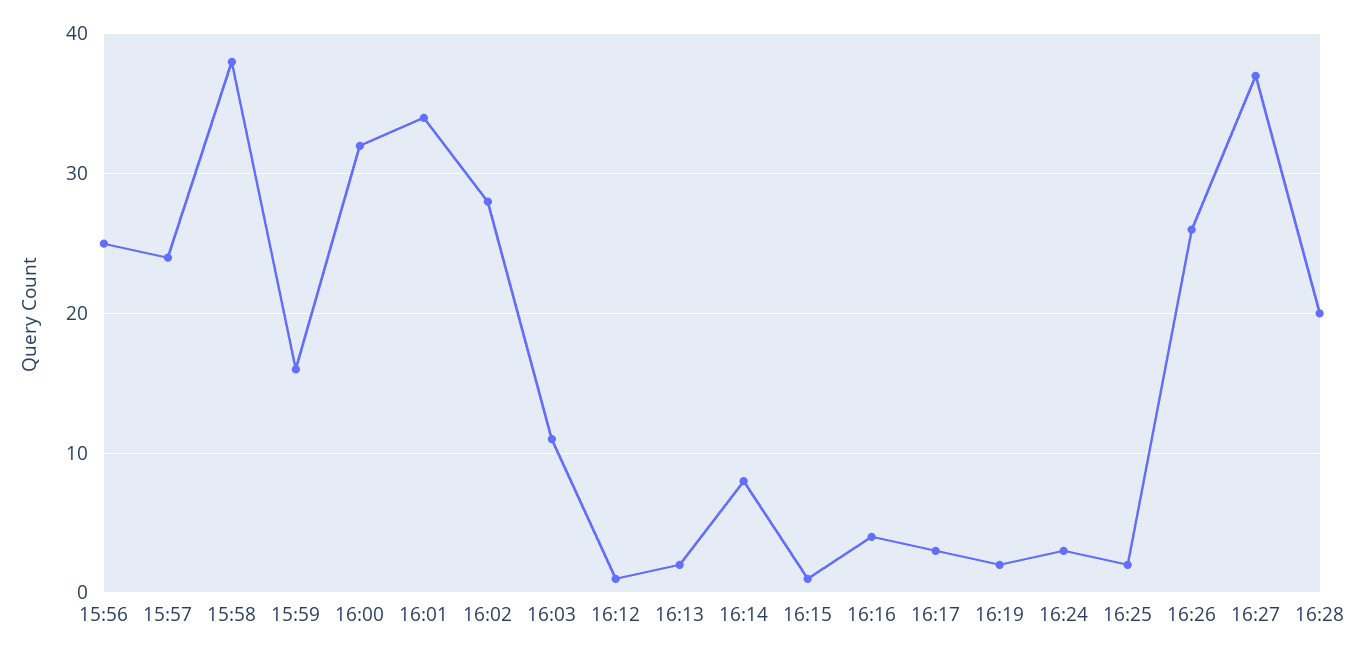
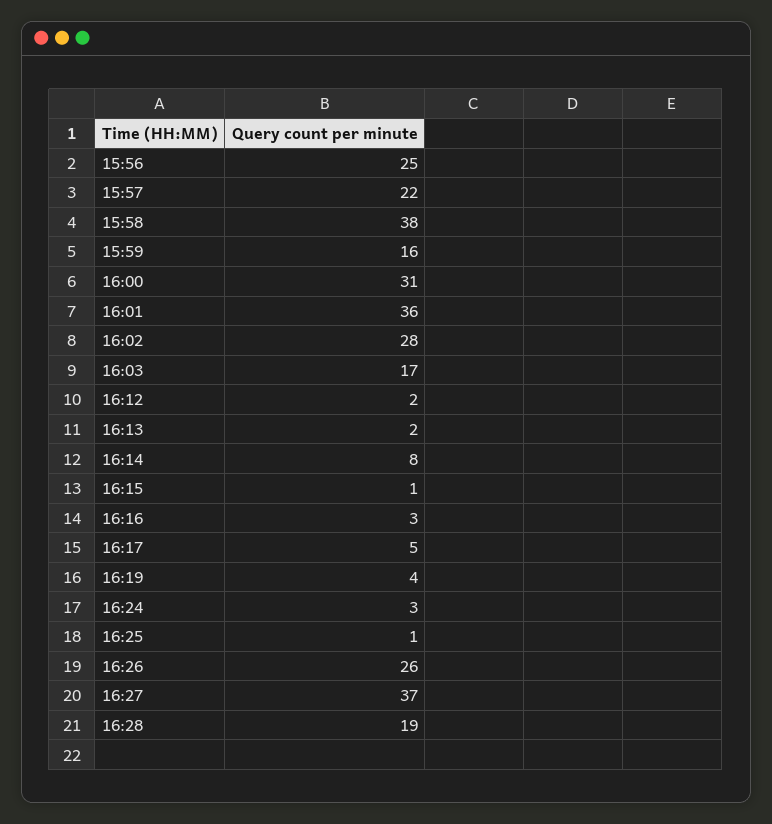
15:57: 24 -> 22
16:00: 32 -> 31
16:01: 34 -> 36
16:03: 11 -> 17
16:12: 1 -> 2
16:16: 4 -> 3
16:17: 3 -> 5
16:19: 2 -> 4
16:25: 2 -> 1
16:28: 20 -> 19

